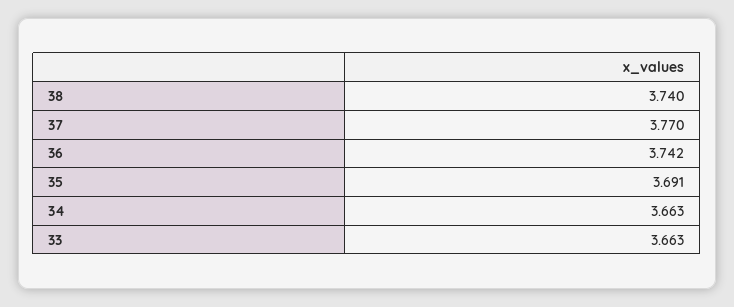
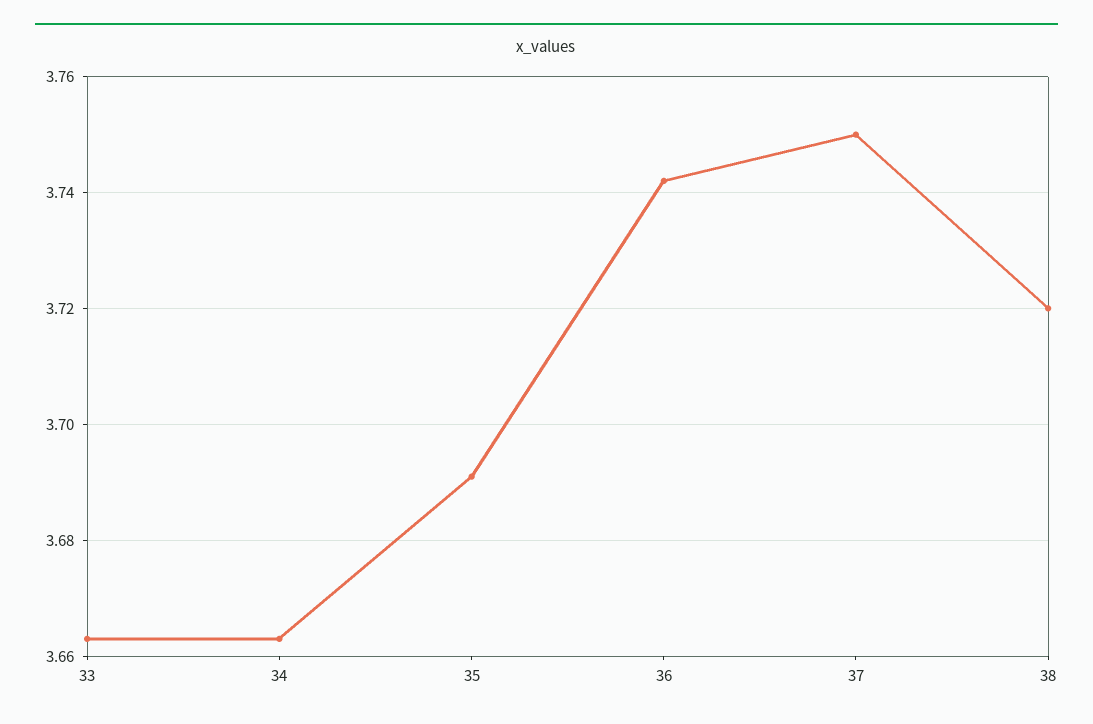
38: 3.74 -> 3.72
37: 3.77 -> 3.75

